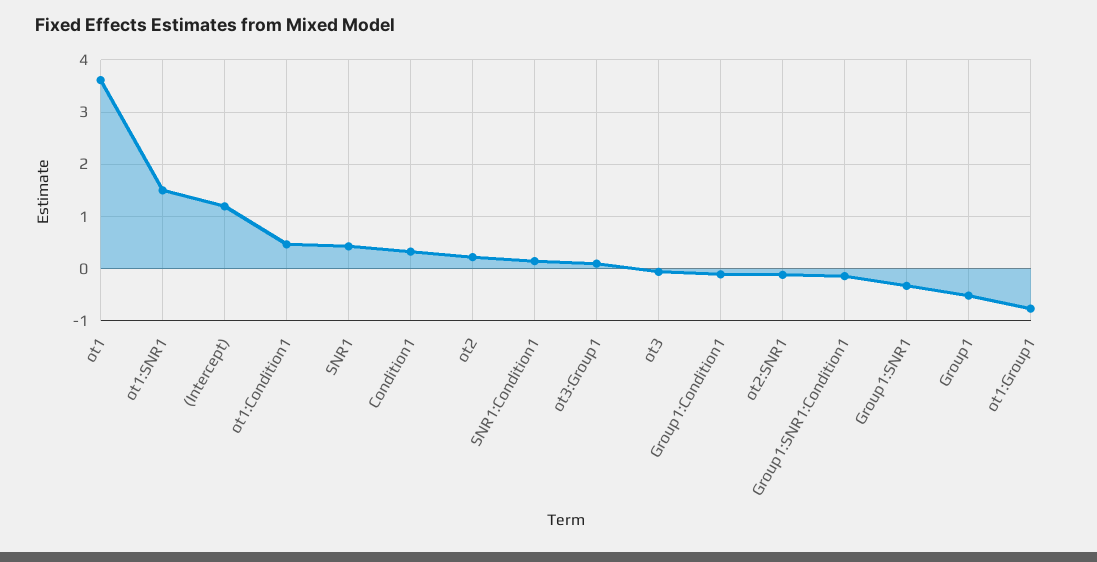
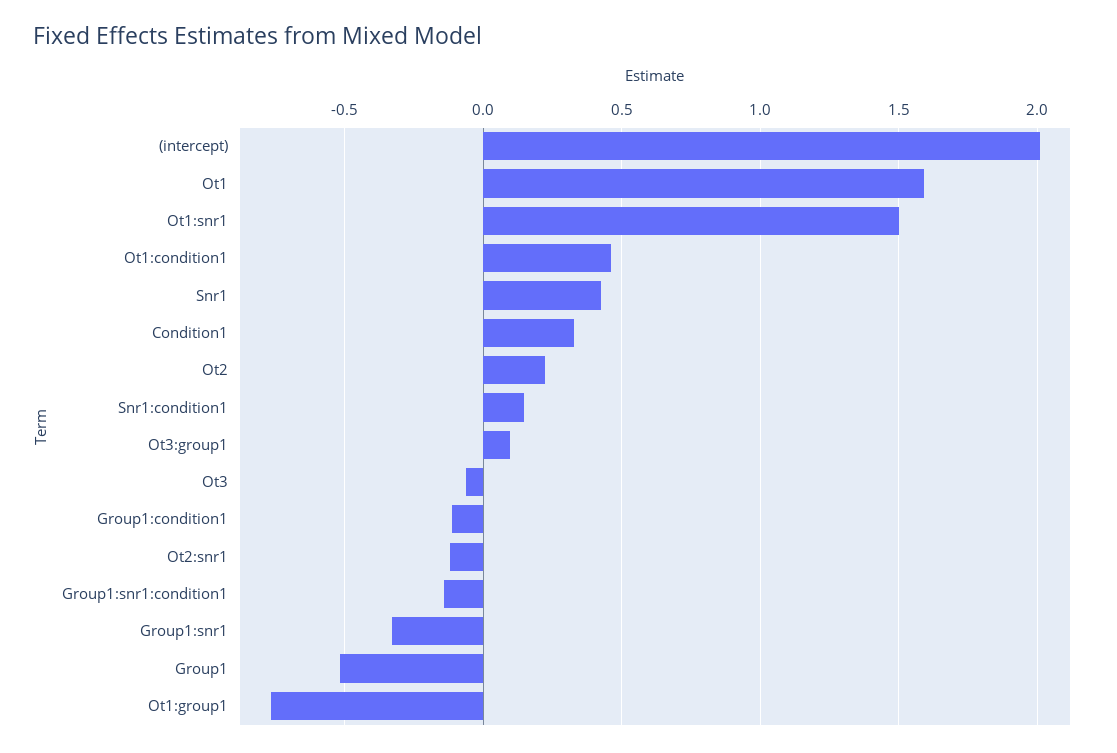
ot1: 3.6 -> 1.6
(Intercept): 1.2 -> 2

